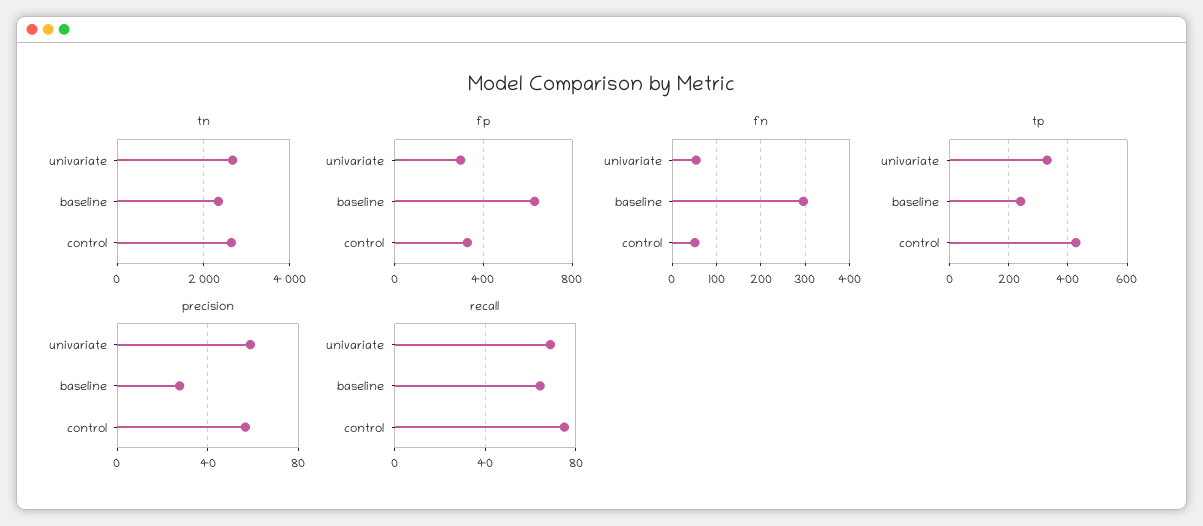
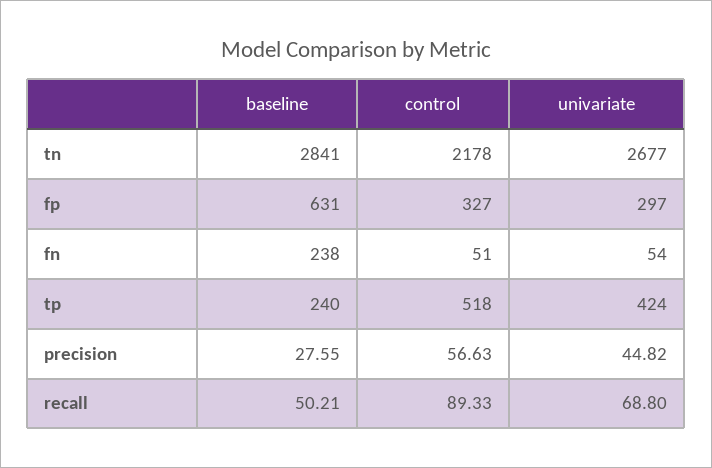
tn, baseline: 2400 -> 2841
tn, control: 2600 -> 2178
fn, baseline: 300 -> 238
tp, univariate: 325 -> 424
tp, control: 425 -> 518
precision, univariate: 60 -> 44.82
recall, baseline: 65 -> 50.21
recall, control: 75 -> 89.33

